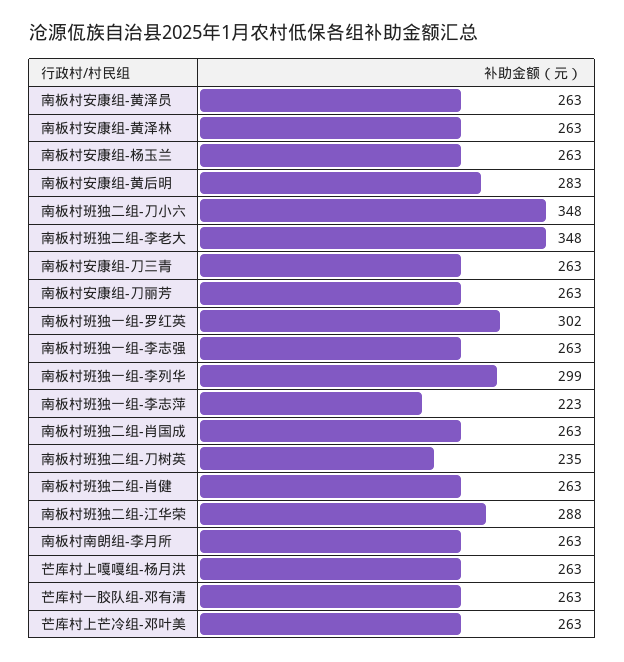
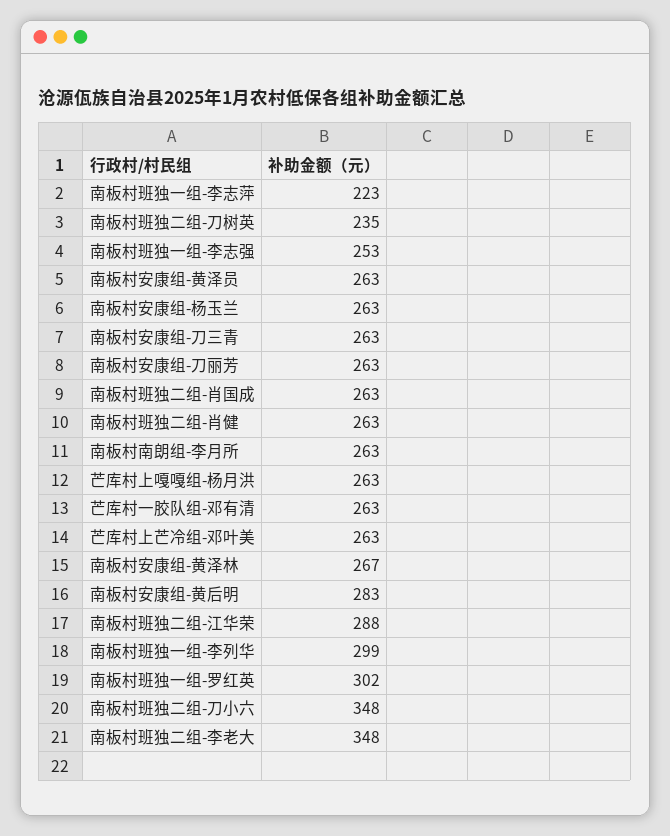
南板村安康组-黄泽林: 263 -> 267
南板村班独一组-李志强: 263 -> 253

